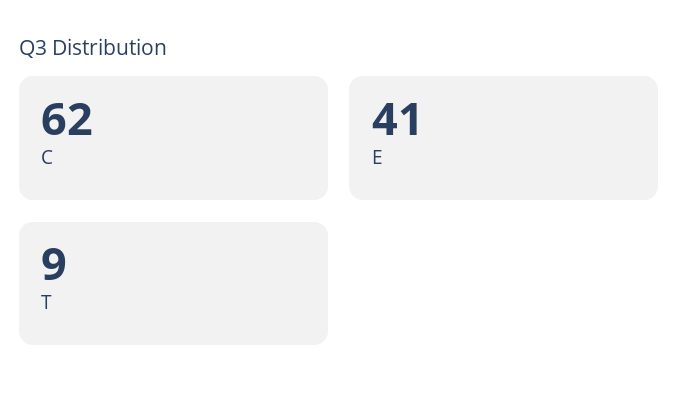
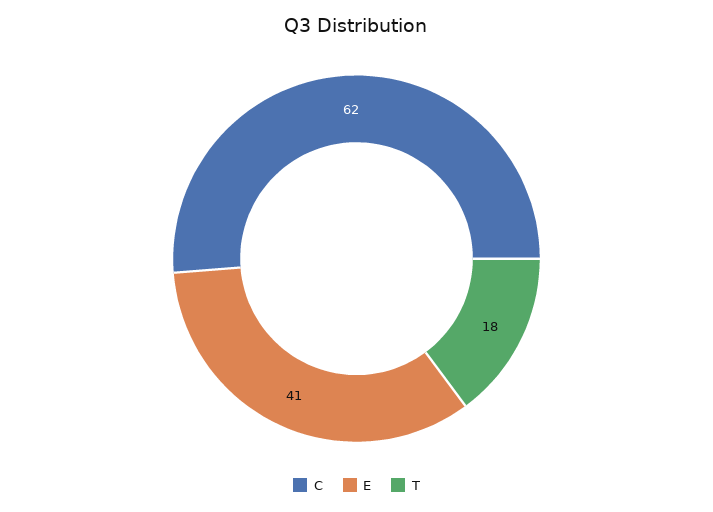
T: 9 -> 18

